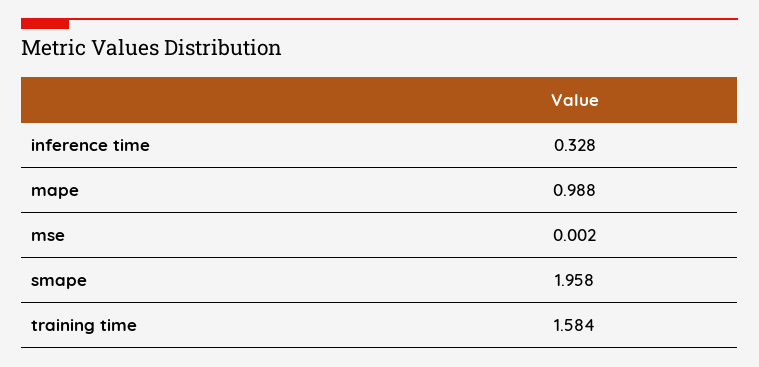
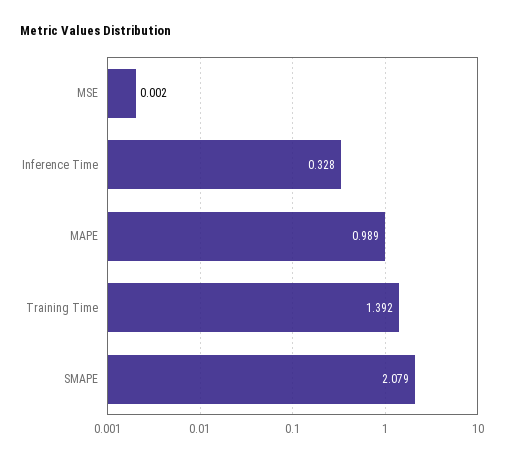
mape: 0.988 -> 0.989
smape: 1.958 -> 2.079
training time: 1.584 -> 1.392

